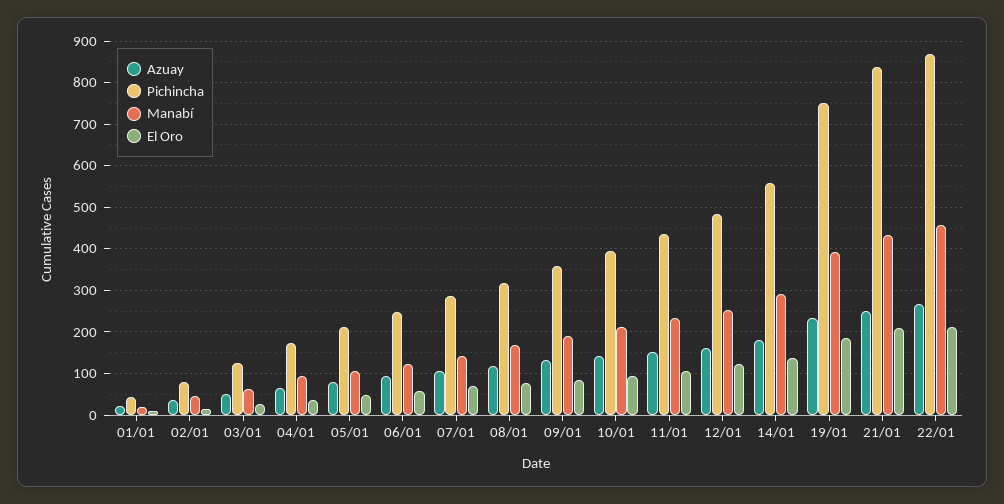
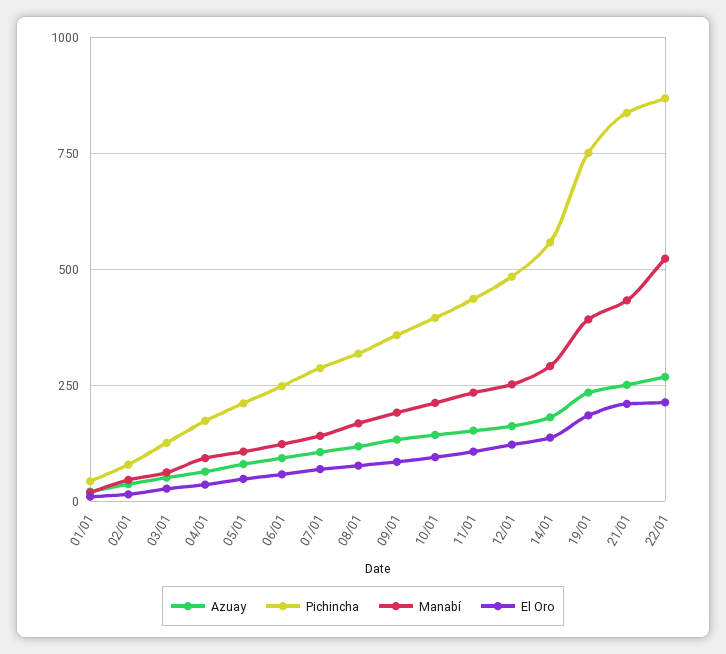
Manabí, 22/01: 460 -> 525

